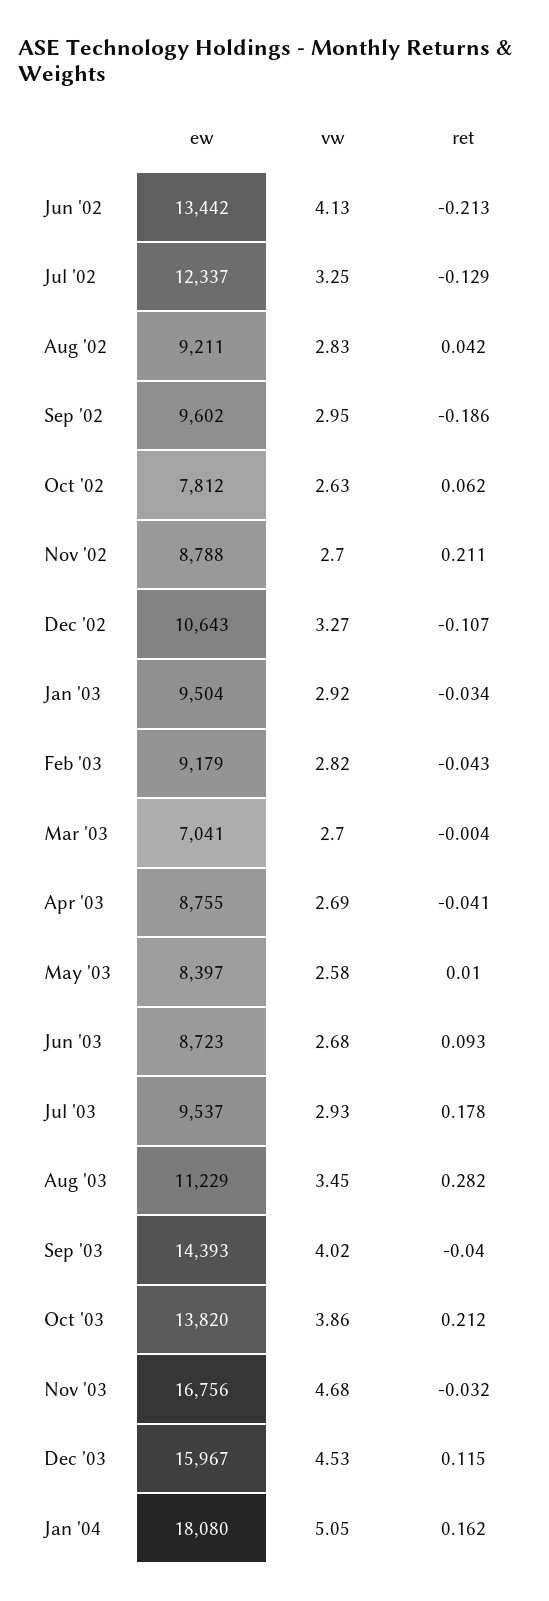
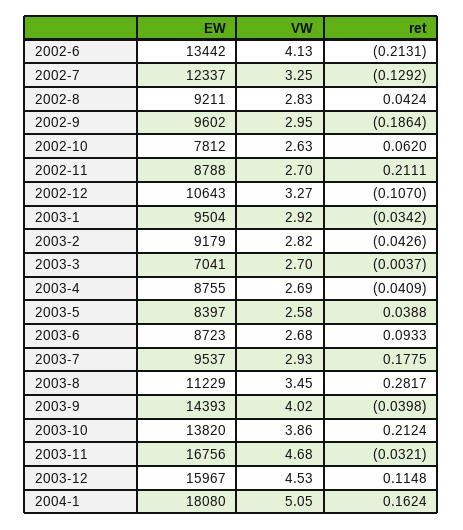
ret, May '03: 0.01 -> 0.0388

